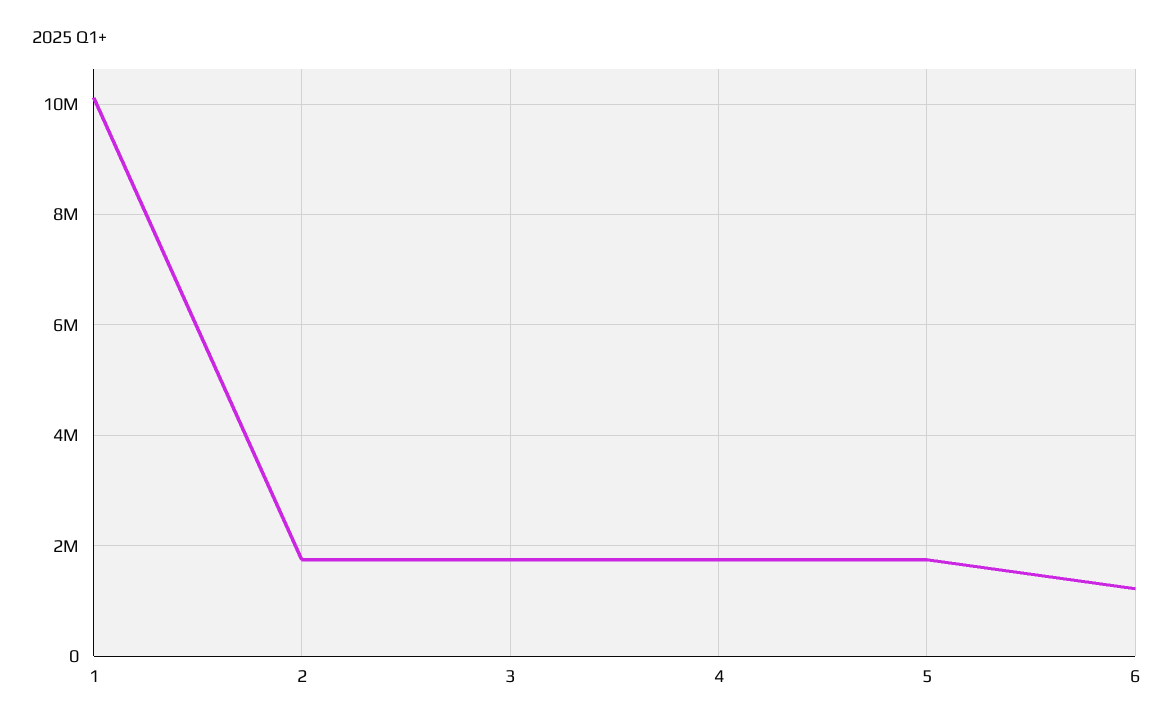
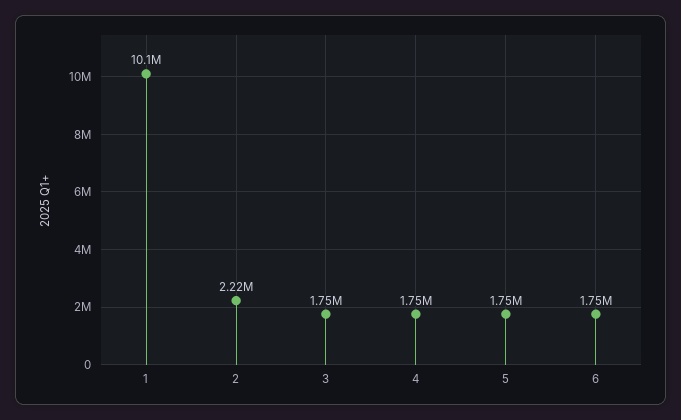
2: 1800000 -> 2220000
6: 1200000 -> 1750000

